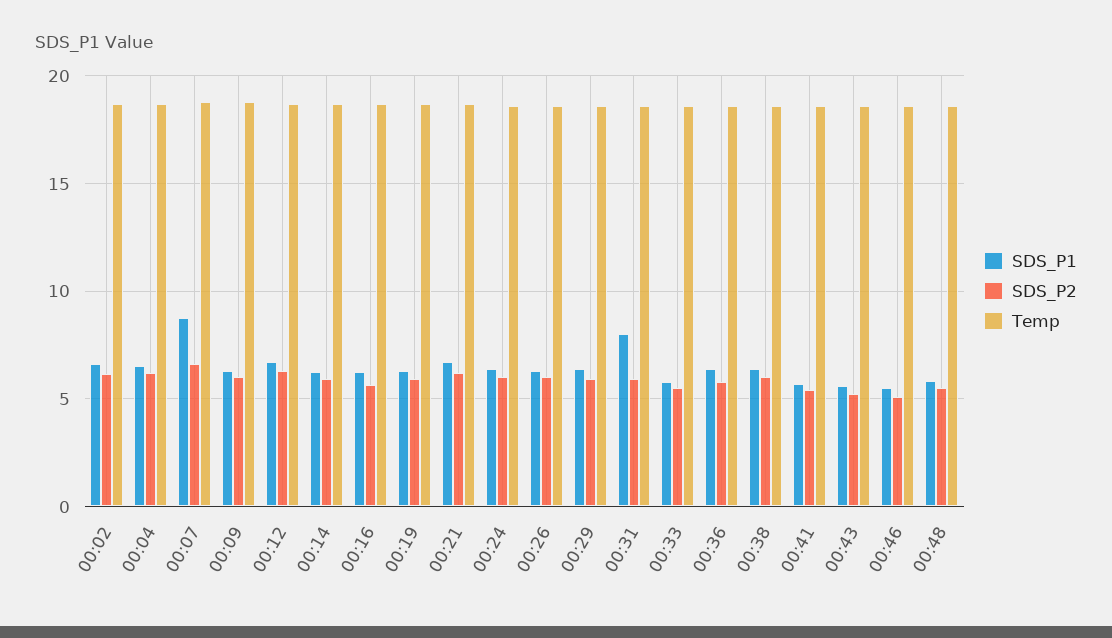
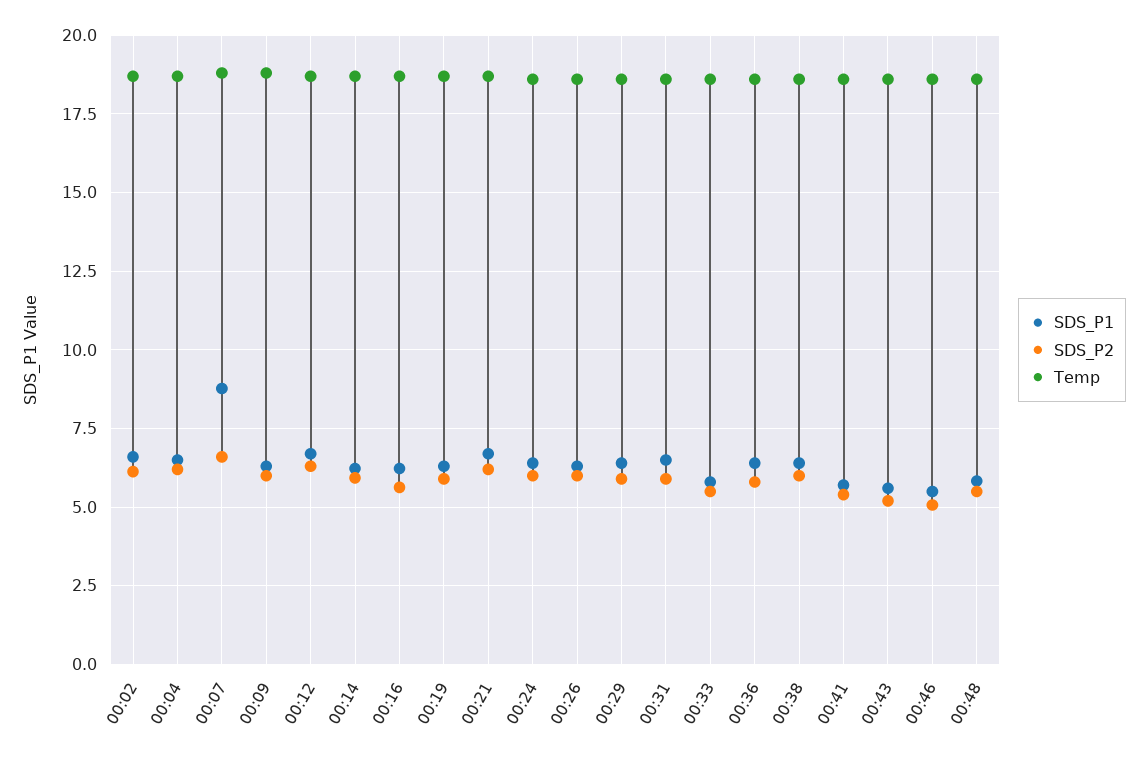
SDS_P1, 00:31: 8 -> 6.5

